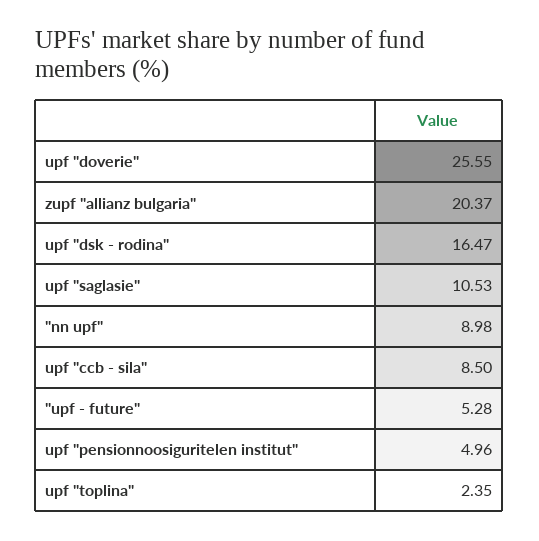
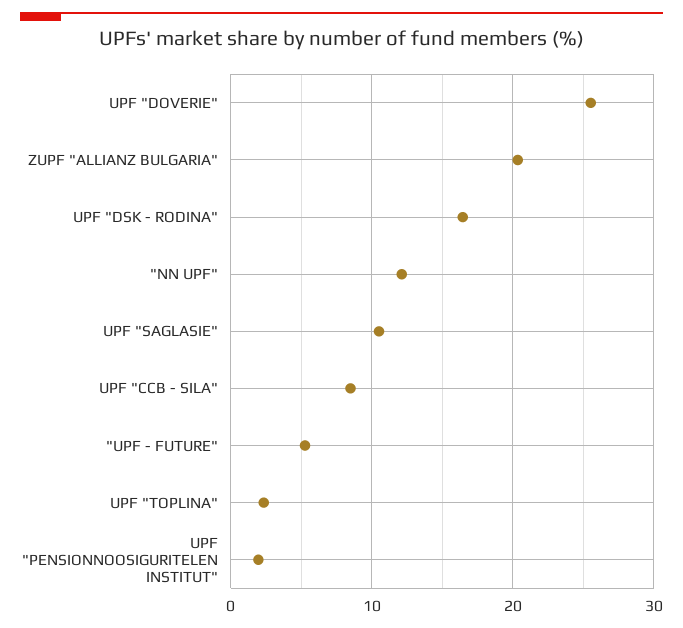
"nn upf": 8.98 -> 12
upf "pensionnoosiguritelen institut": 4.96 -> 2

